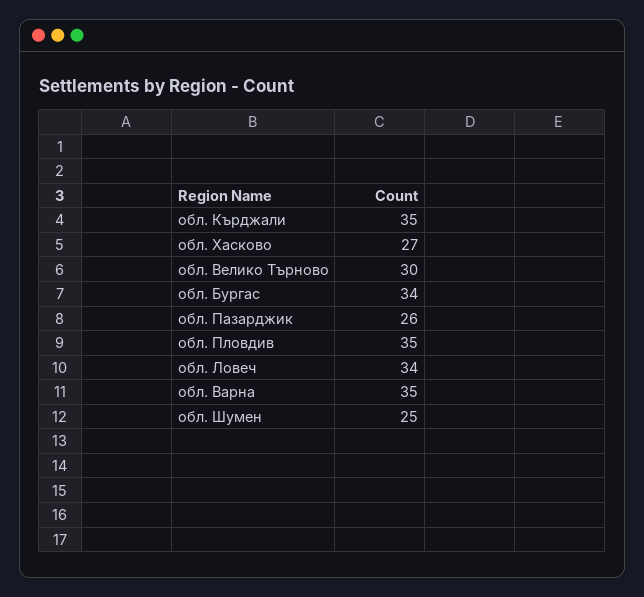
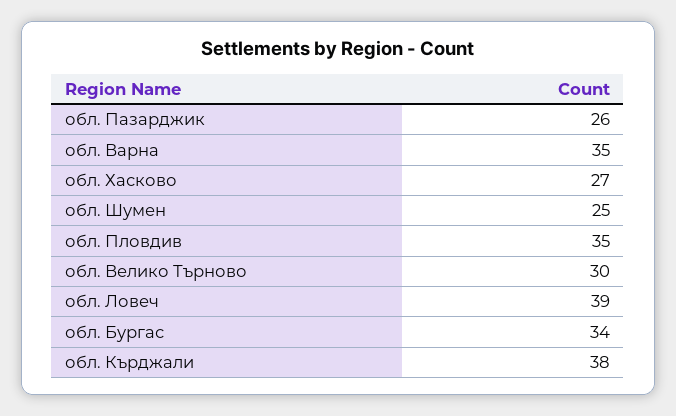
обл. Кърджали: 35 -> 38
обл. Ловеч: 34 -> 39

